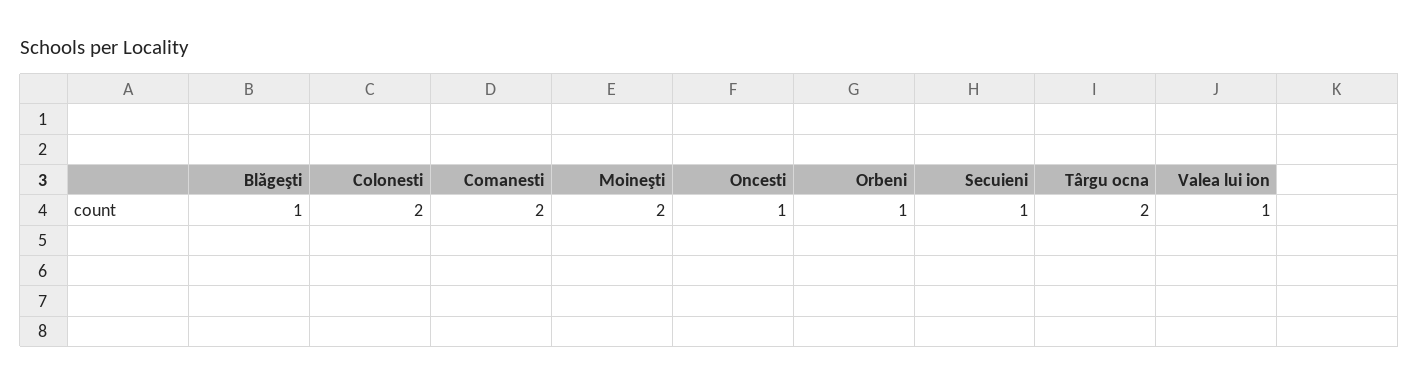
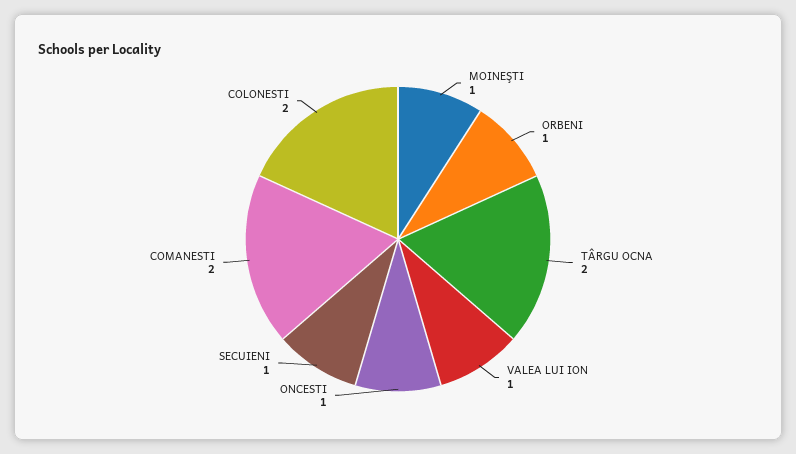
Blăgeşti: 1 -> none
Moineşti: 2 -> 1

